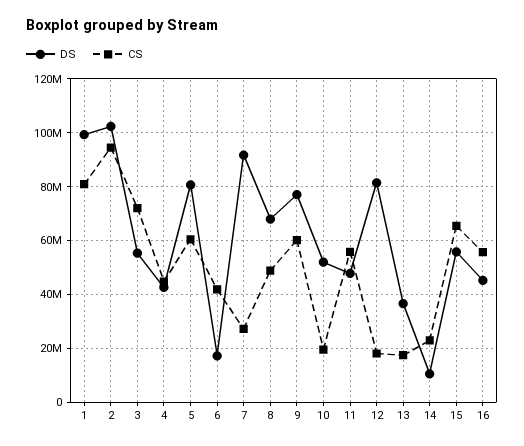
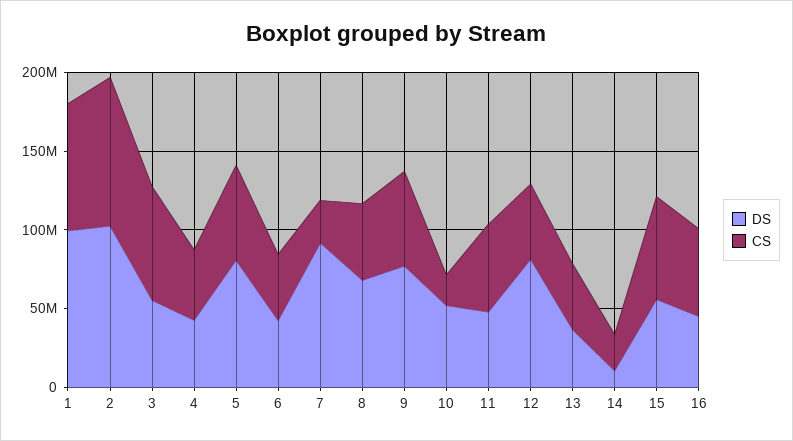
DS, 6: 17500000 -> 40000000
CS, 12: 17500000 -> 50000000
CS, 13: 17500000 -> 40000000

